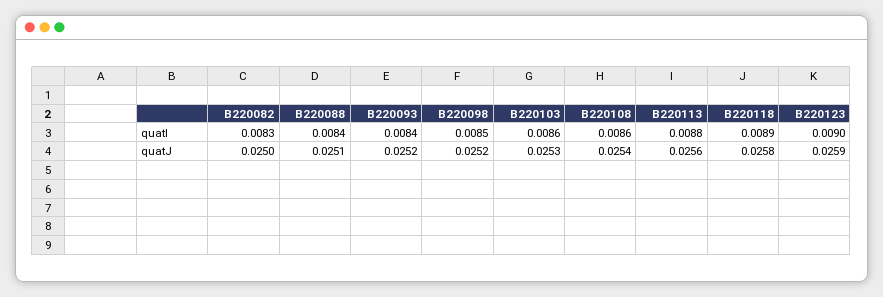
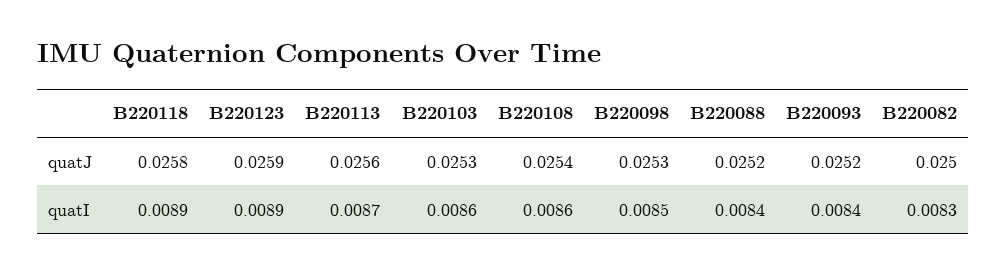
B220113, quatI: 0.0088 -> 0.0087
B220123, quatI: 0.009 -> 0.0089
B220088, quatJ: 0.0251 -> 0.0252
B220098, quatJ: 0.0252 -> 0.0253

